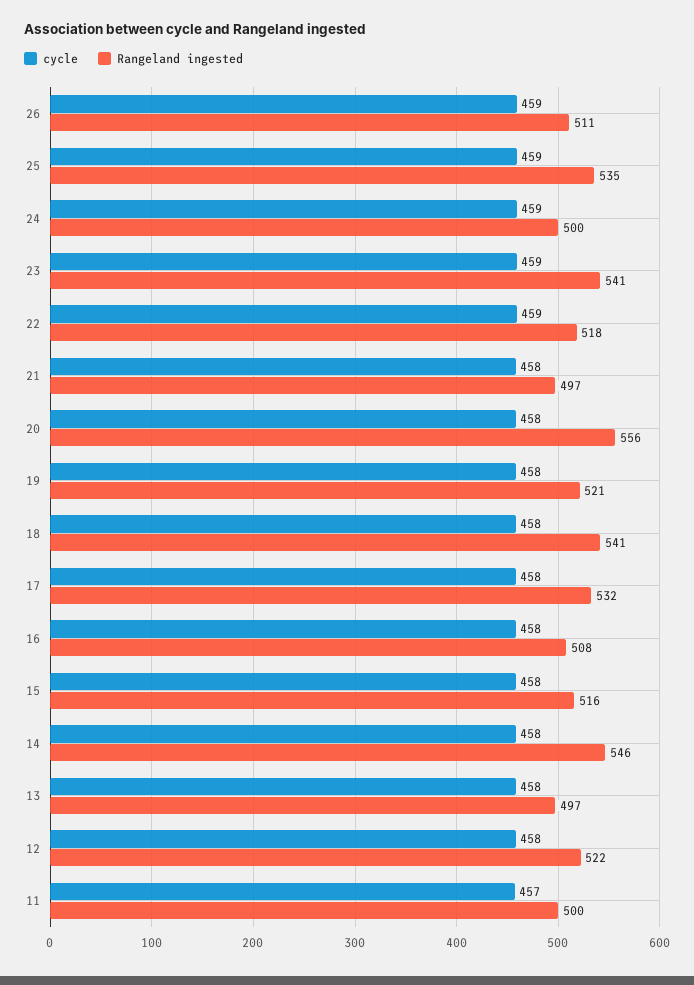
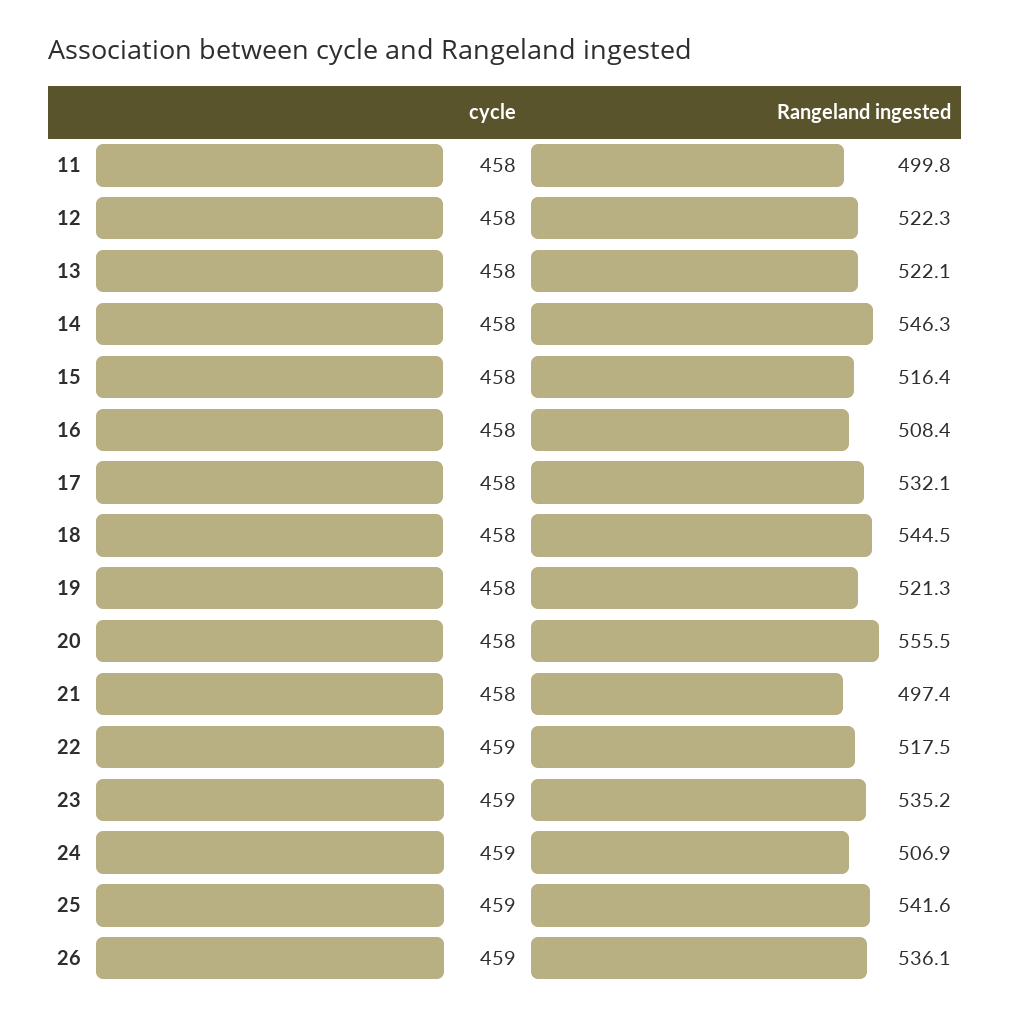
Rangeland ingested, 26: 511 -> 536.1
Rangeland ingested, 25: 535 -> 541.6
Rangeland ingested, 24: 500 -> 506.9
Rangeland ingested, 23: 541 -> 535.2
Rangeland ingested, 18: 541 -> 544.5
Rangeland ingested, 13: 497 -> 522.1
cycle, 11: 457 -> 458

